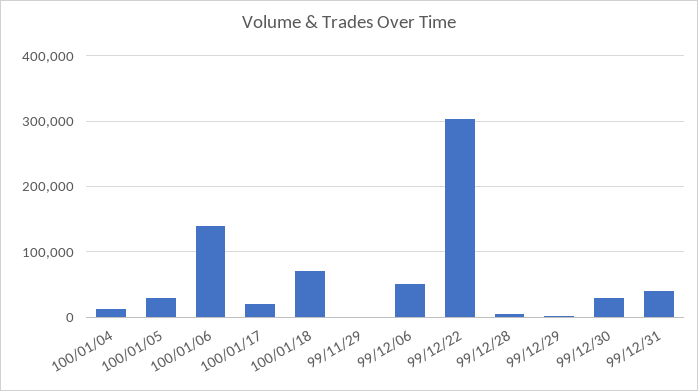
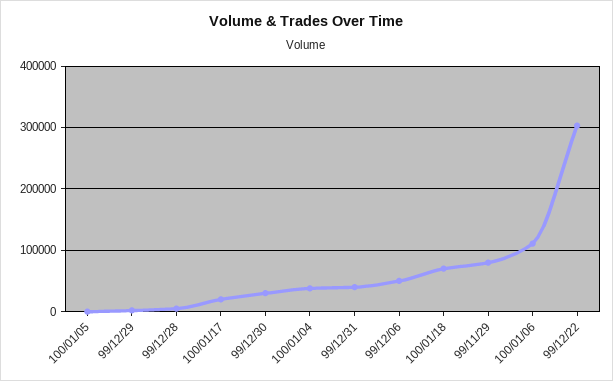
100/01/04: 10000 -> 40000
100/01/05: 30000 -> 0
100/01/06: 140000 -> 110000
99/11/29: 0 -> 80000

